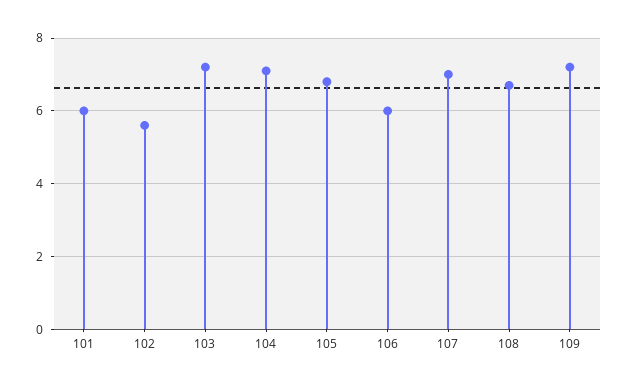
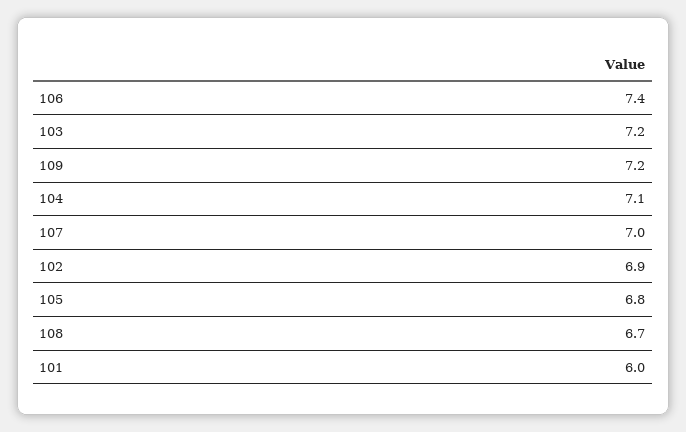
102: 5.5 -> 6.9
106: 6 -> 7.4

